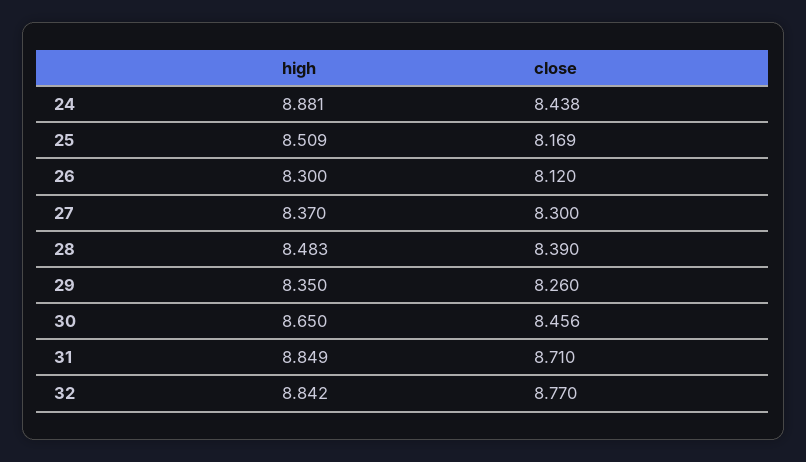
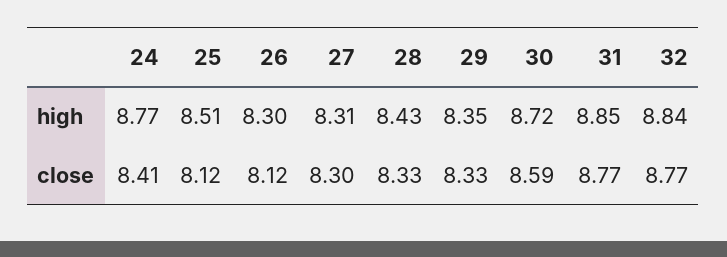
high, 24: 8.881 -> 8.77
close, 24: 8.438 -> 8.41
close, 25: 8.169 -> 8.12
high, 27: 8.37 -> 8.31
high, 28: 8.483 -> 8.43
close, 28: 8.39 -> 8.33
close, 29: 8.26 -> 8.33
high, 30: 8.65 -> 8.72
close, 30: 8.456 -> 8.59
close, 31: 8.71 -> 8.77

